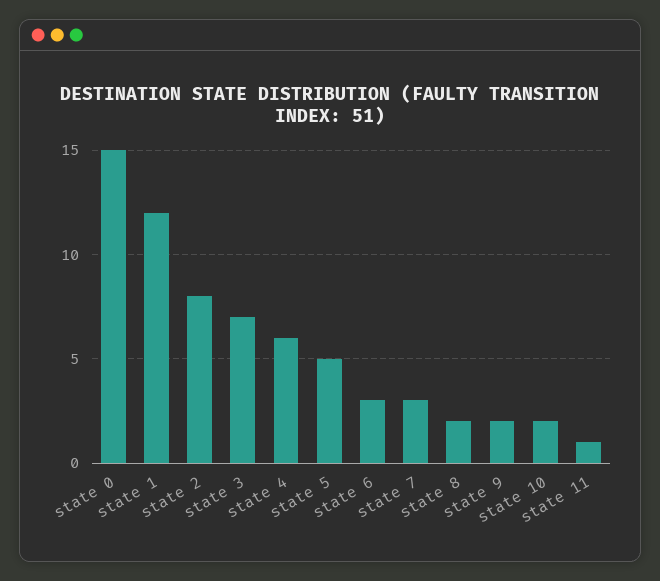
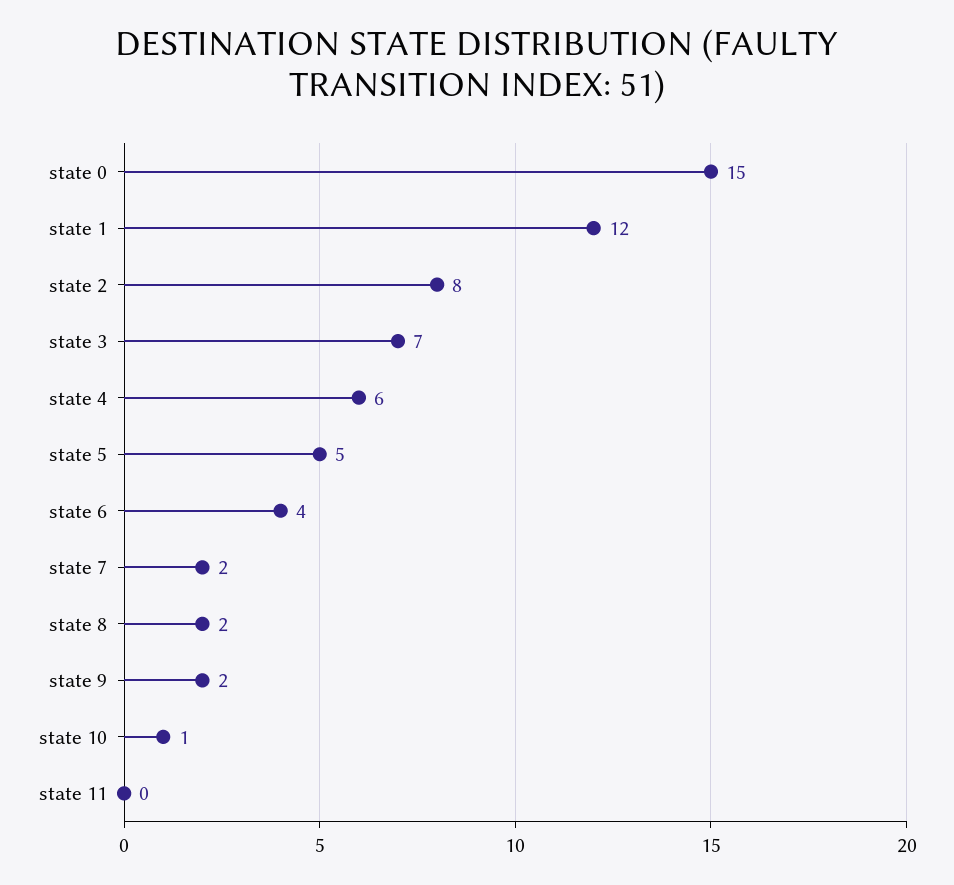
state 6: 3 -> 4
state 7: 3 -> 2
state 10: 2 -> 1
state 11: 1 -> 0

